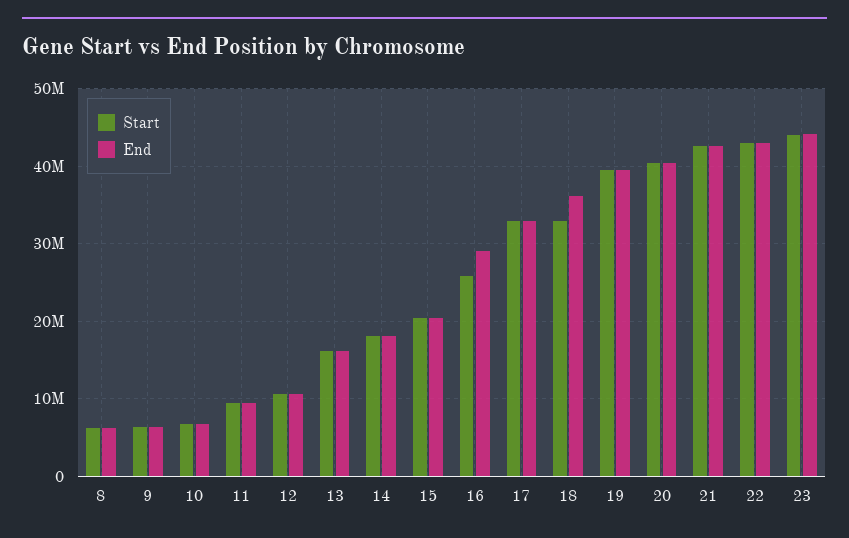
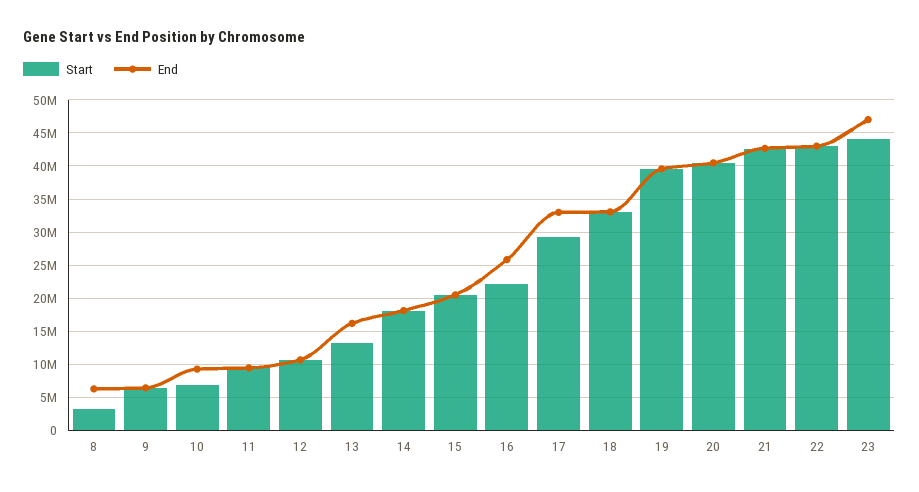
Start, 8: 6000000 -> 3000000
End, 10: 7000000 -> 9000000
Start, 13: 16000000 -> 13000000
Start, 16: 26000000 -> 22000000
End, 16: 29000000 -> 26000000
Start, 17: 33000000 -> 29000000
End, 18: 36000000 -> 33000000
End, 23: 44000000 -> 47000000

